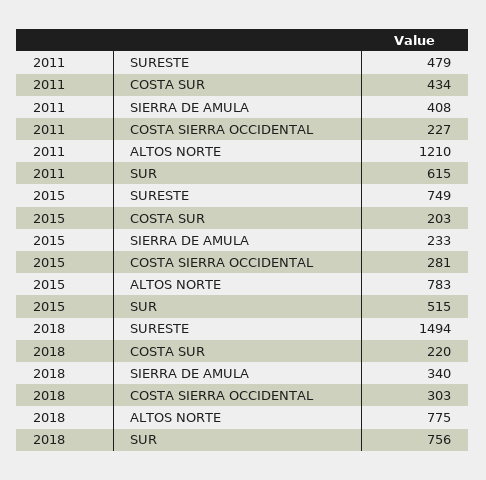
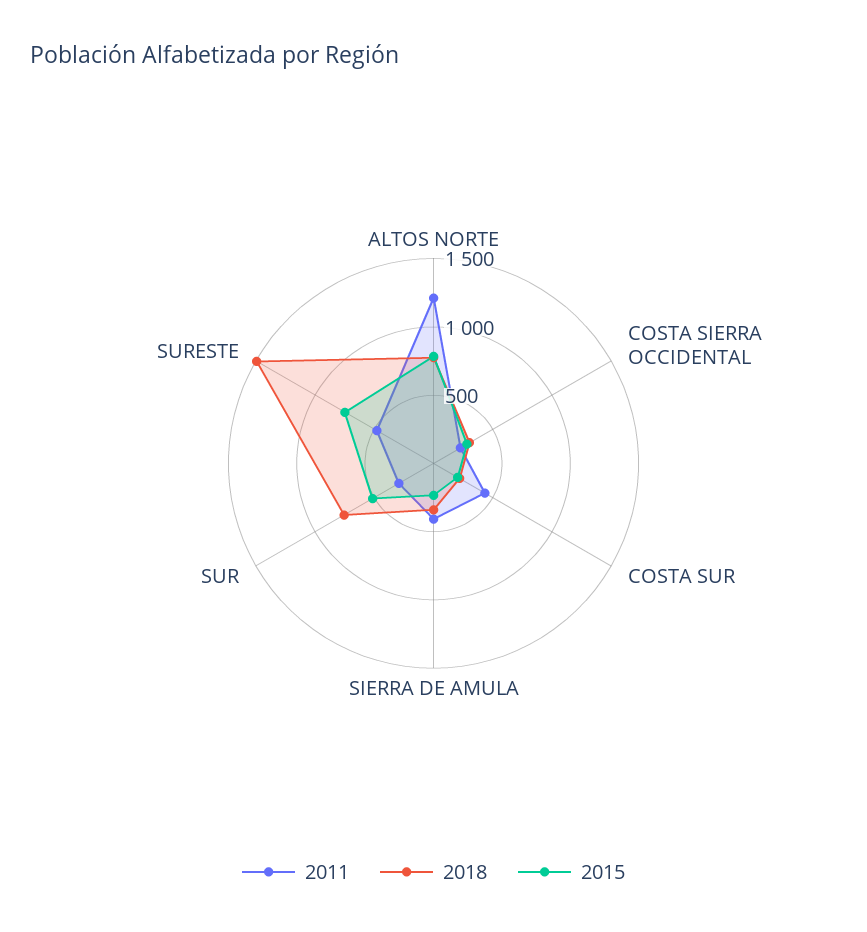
2011, SUR: 615 -> 300

